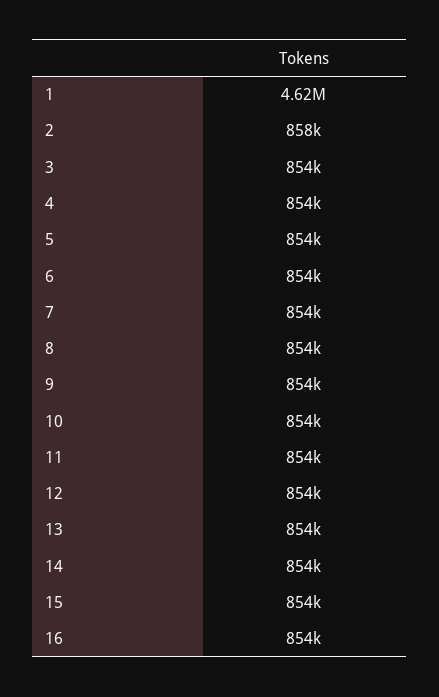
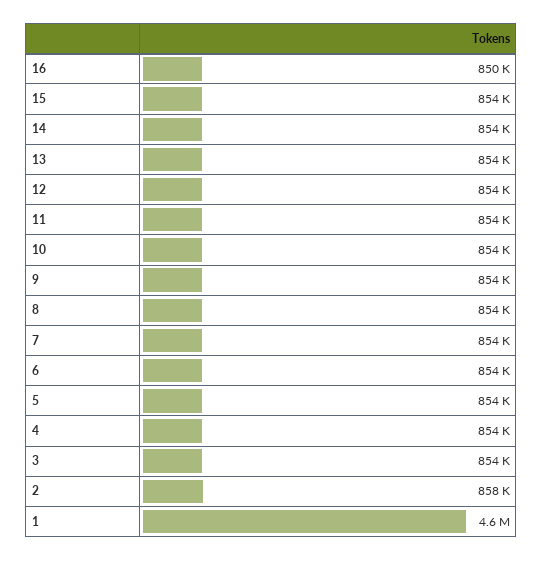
16: 854000 -> 850000

